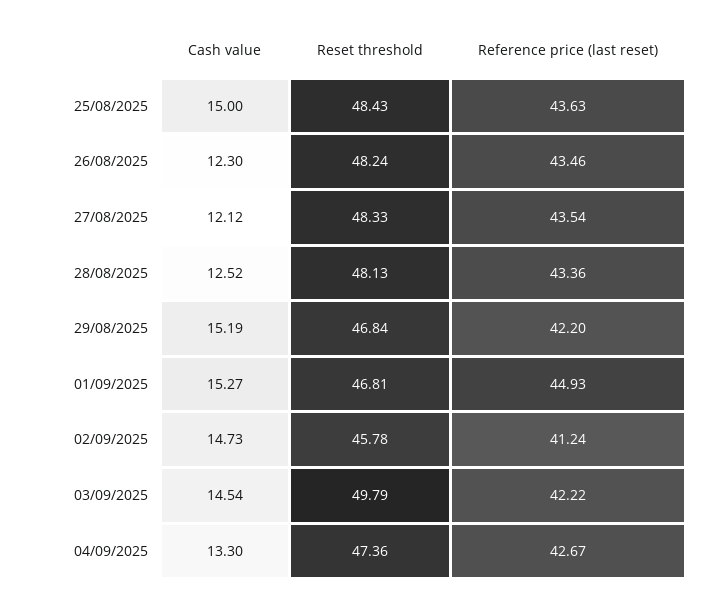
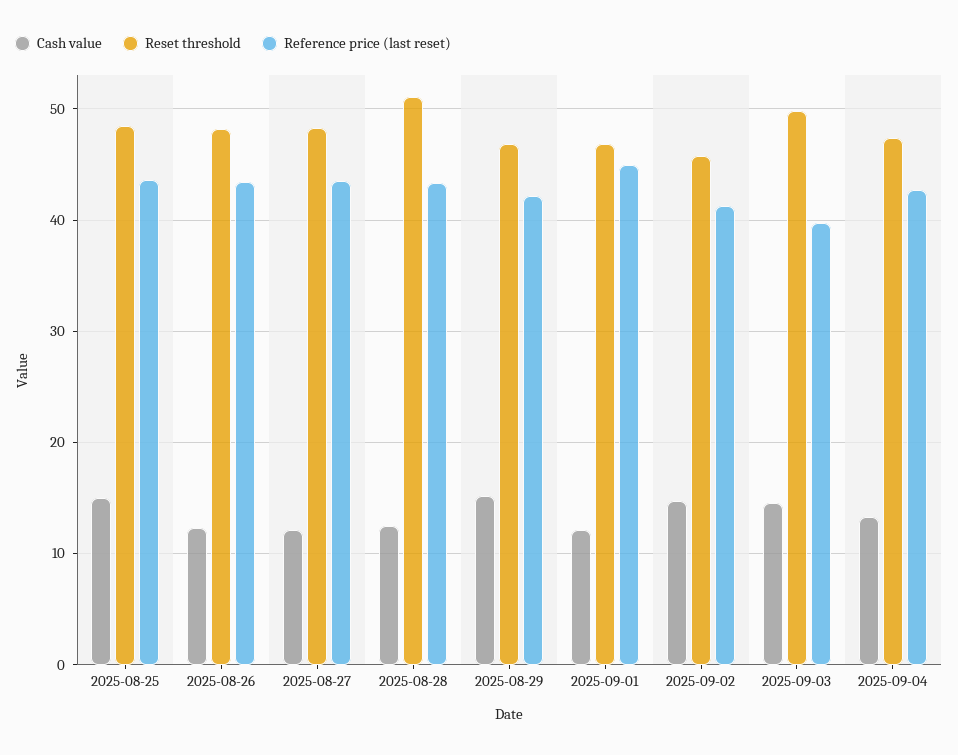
Reset threshold, 28/08/2025: 48.13 -> 51
Cash value, 01/09/2025: 15.27 -> 12
Reference price (last reset), 03/09/2025: 42.22 -> 40

